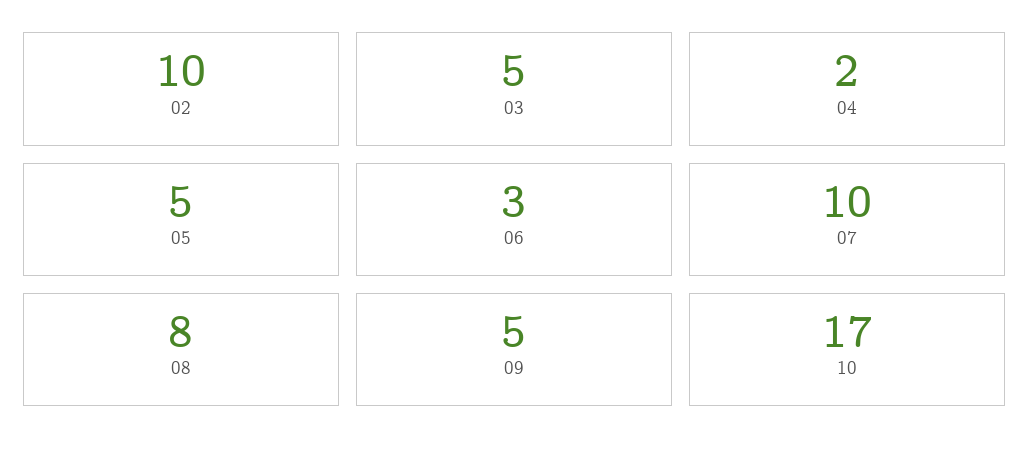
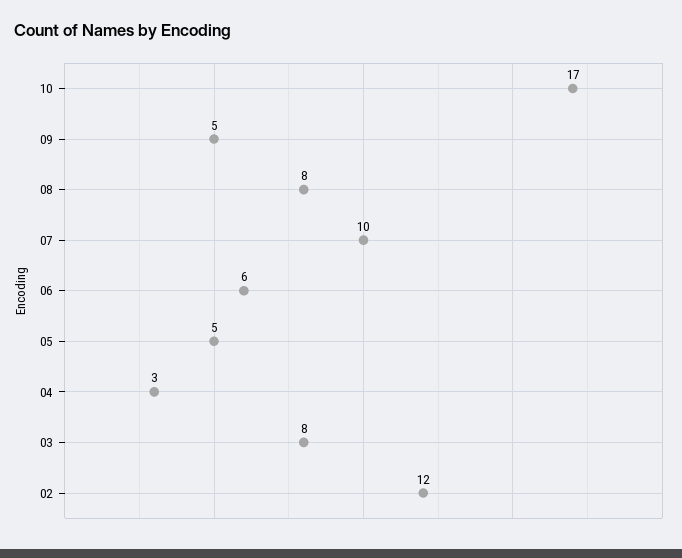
02: 10 -> 12
03: 5 -> 8
04: 2 -> 3
06: 3 -> 6

